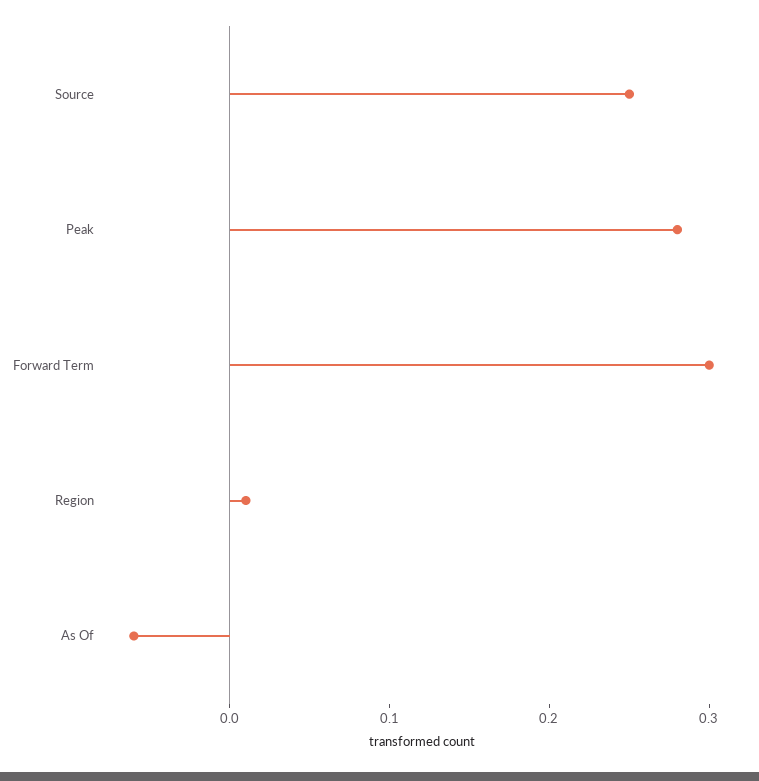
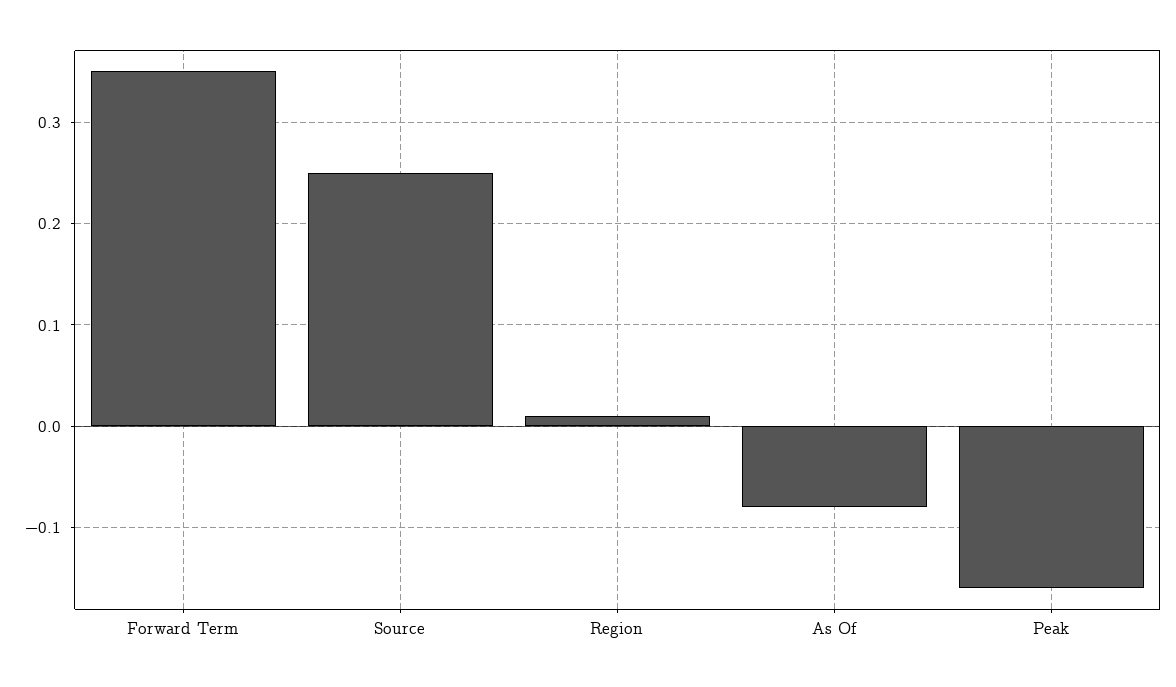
Peak: 0.28 -> -0.16
Forward Term: 0.3 -> 0.35
As Of: -0.06 -> -0.08

